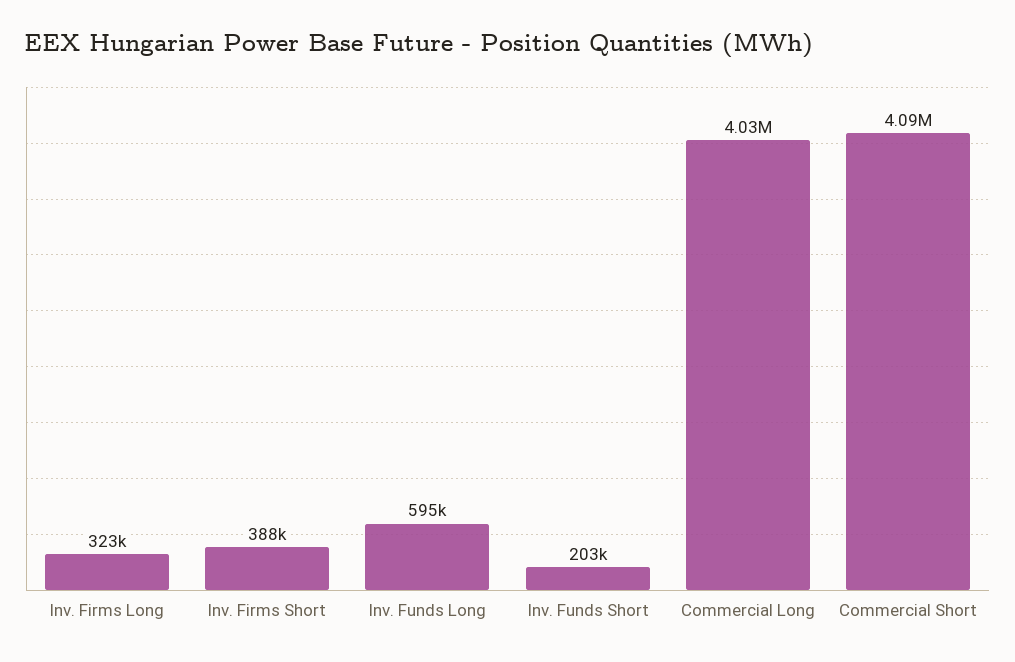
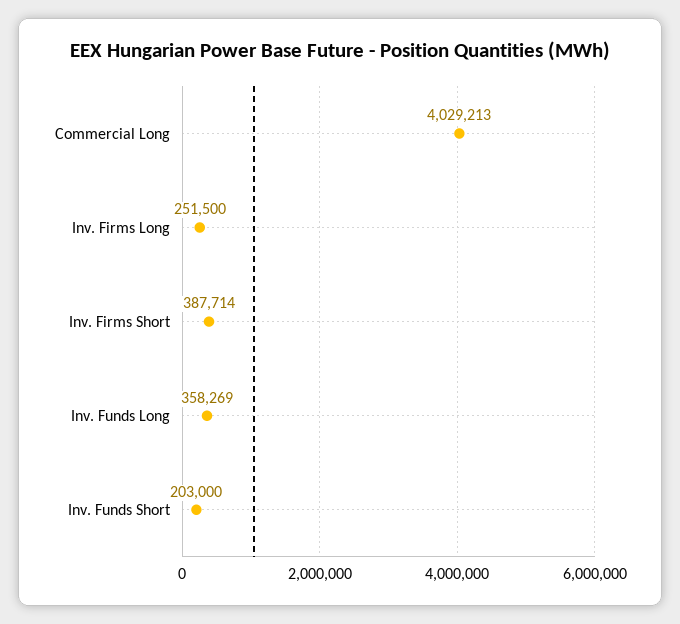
Inv. Firms Long: 323000 -> 251500
Inv. Funds Long: 595000 -> 358269
Commercial Short: 4090000 -> none

